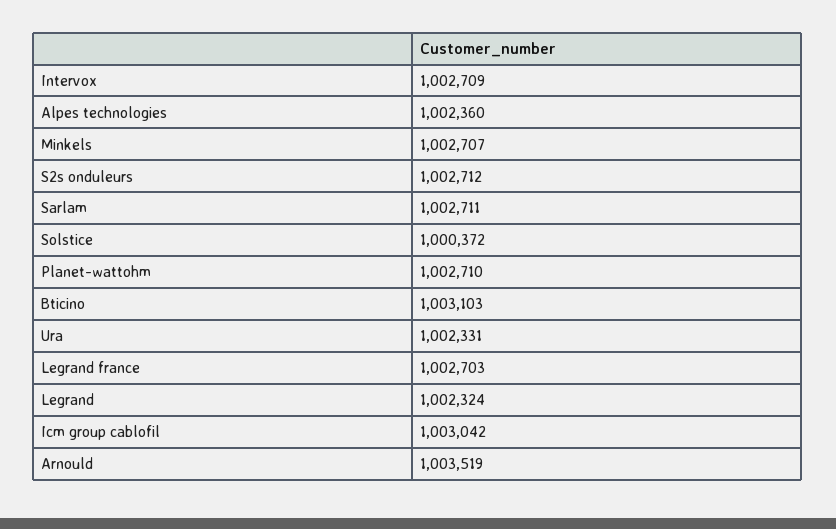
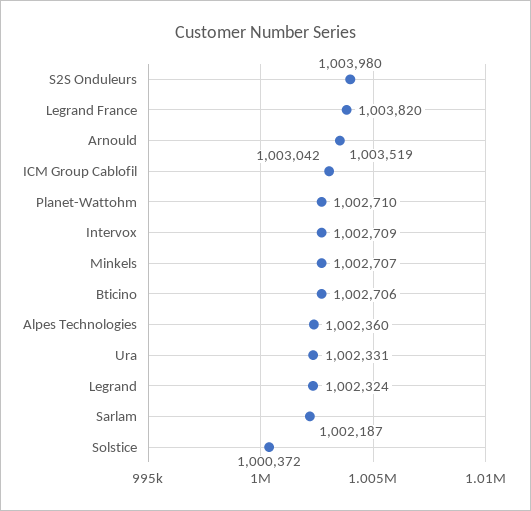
S2s onduleurs: 1002712 -> 1003980
Sarlam: 1002711 -> 1002187
Bticino: 1003103 -> 1002706
Legrand france: 1002703 -> 1003820

